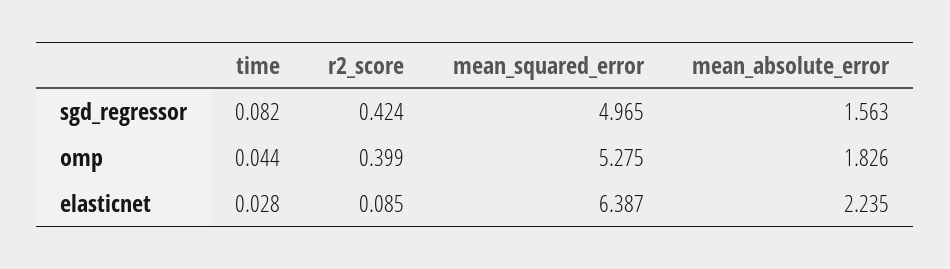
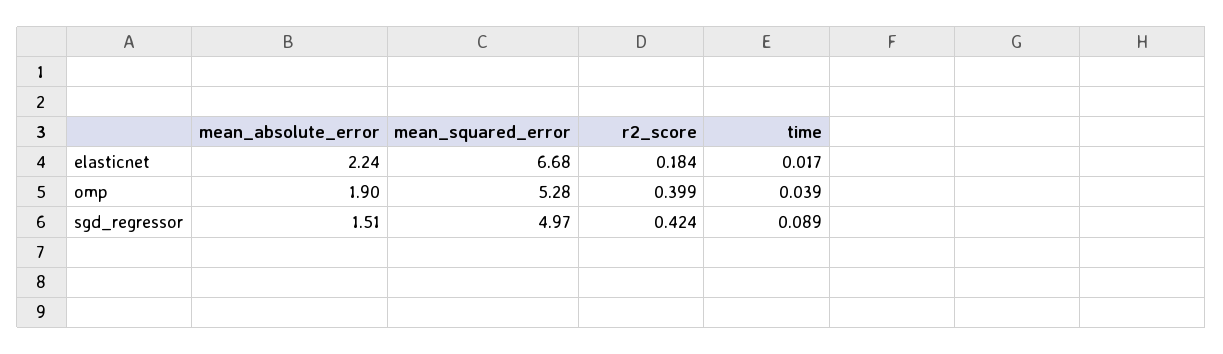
time, sgd_regressor: 0.082 -> 0.089
mean_absolute_error, sgd_regressor: 1.563 -> 1.51
time, omp: 0.044 -> 0.039
mean_absolute_error, omp: 1.826 -> 1.9
time, elasticnet: 0.028 -> 0.017
r2_score, elasticnet: 0.085 -> 0.184
mean_squared_error, elasticnet: 6.387 -> 6.68

